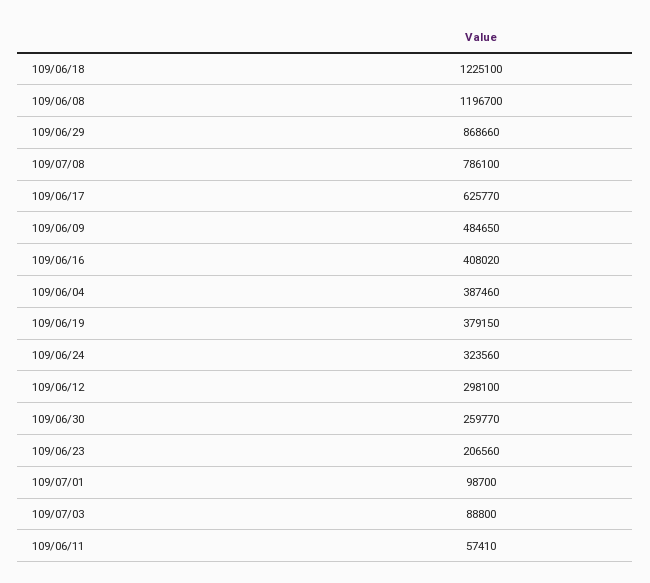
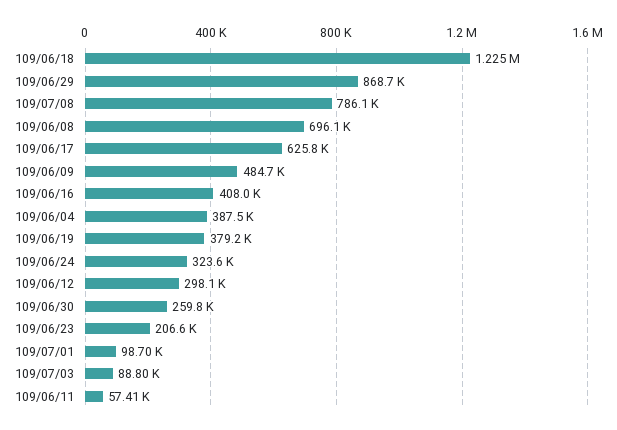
109/06/08: 1196700 -> 696100

